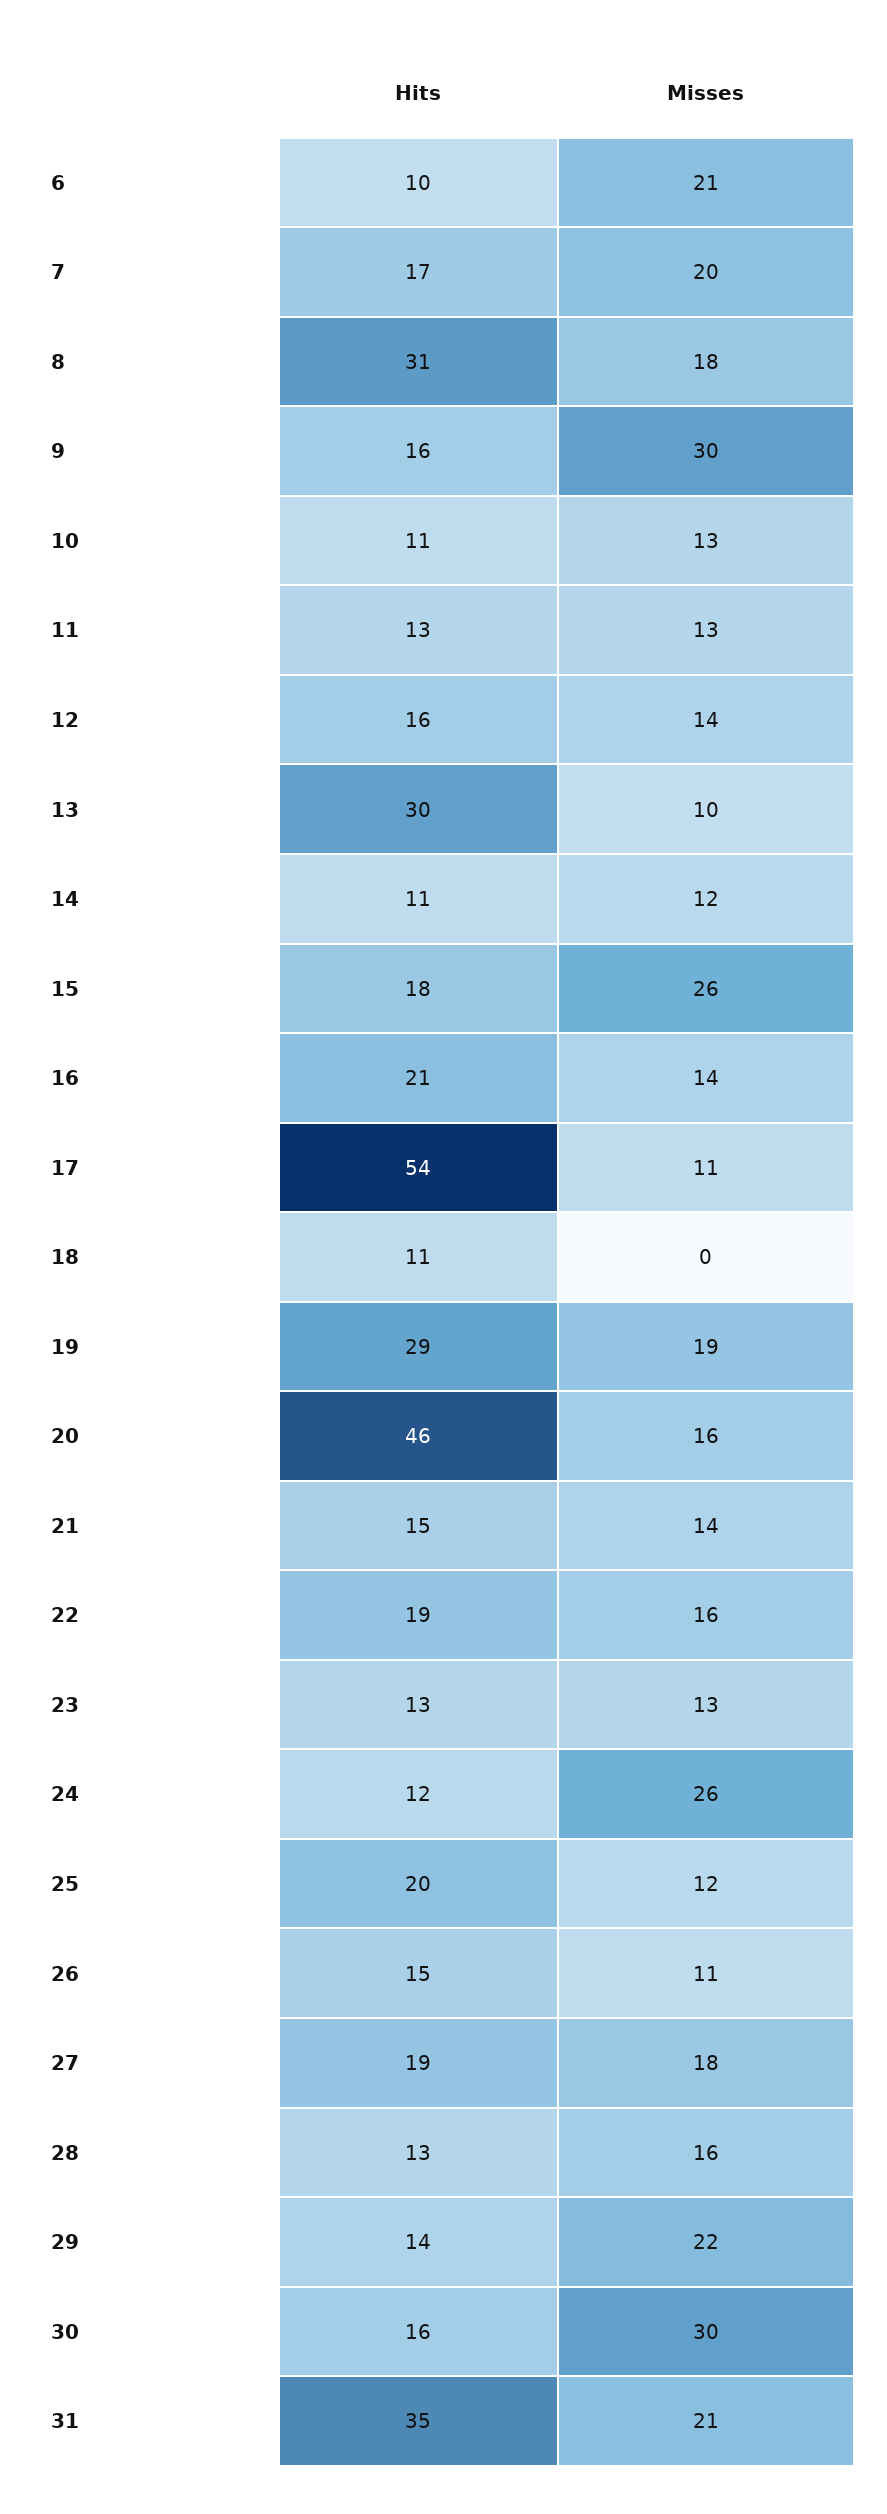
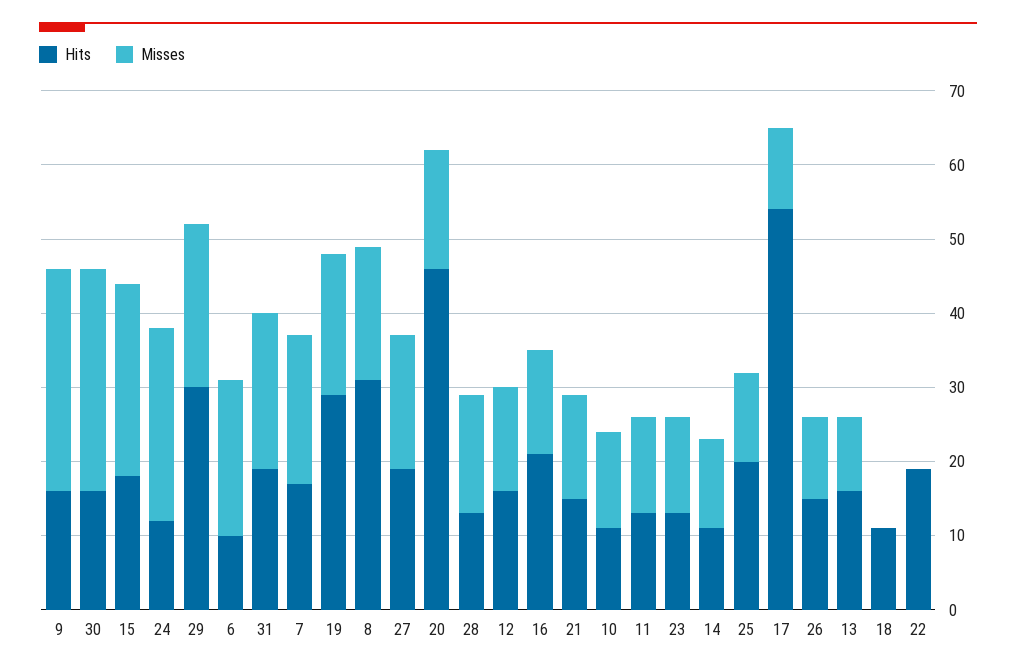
Hits, 13: 30 -> 15
Misses, 22: 16 -> 0
Hits, 29: 14 -> 30
Hits, 31: 35 -> 20

